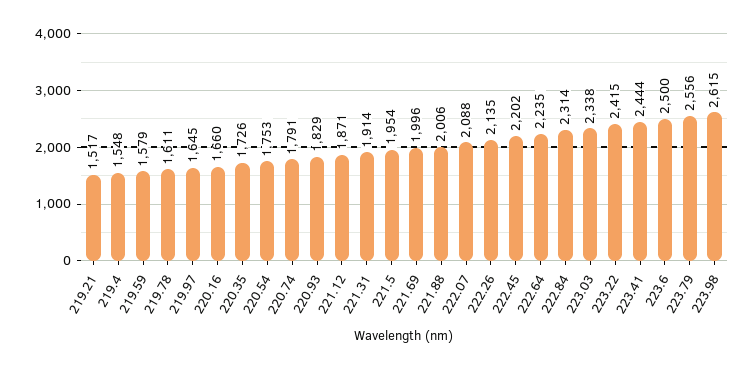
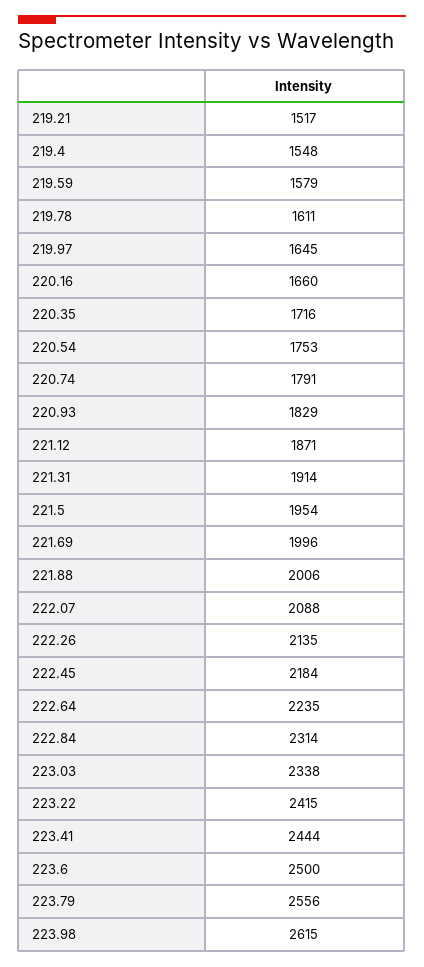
220.35: 1726 -> 1716
222.45: 2202 -> 2184

